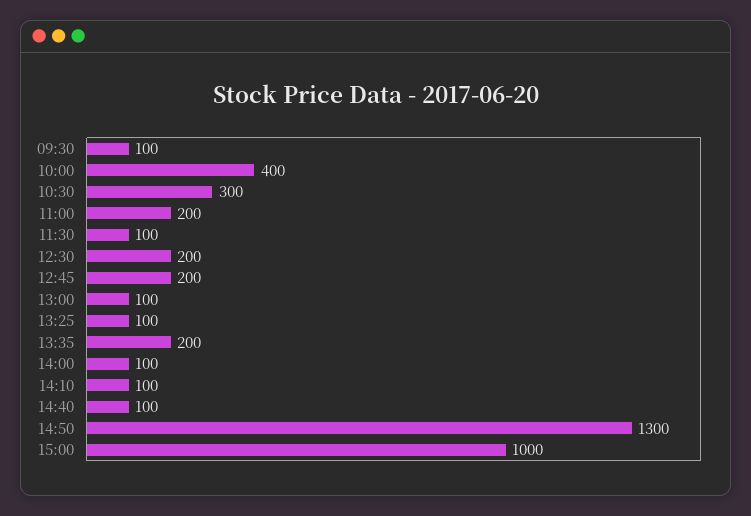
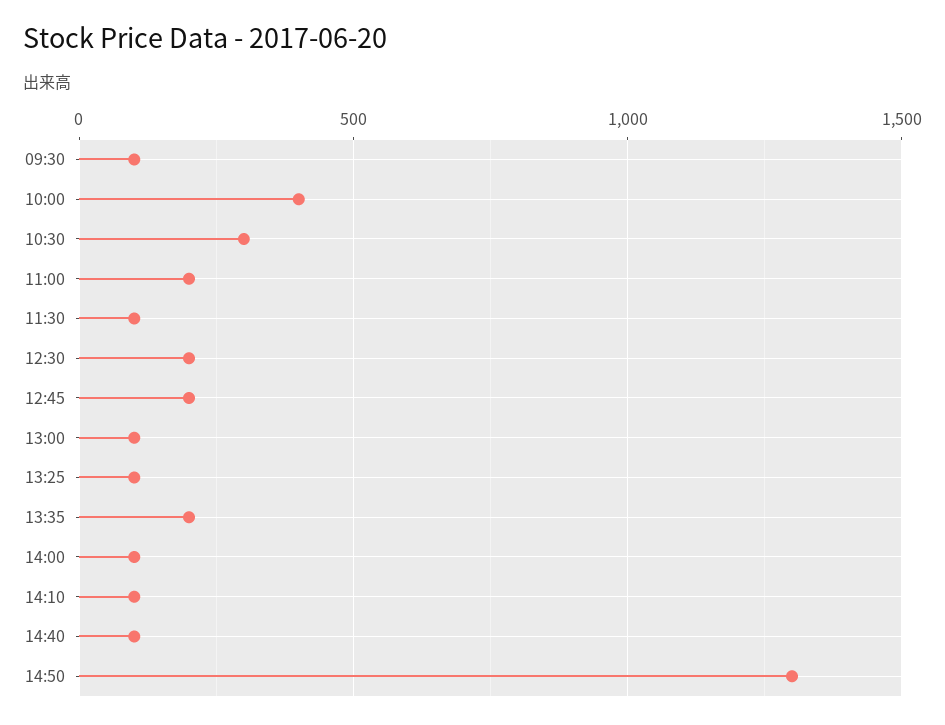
15:00: 1000 -> none

